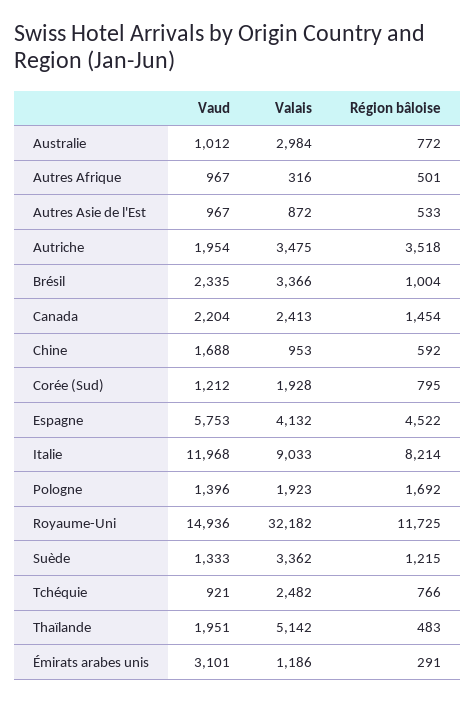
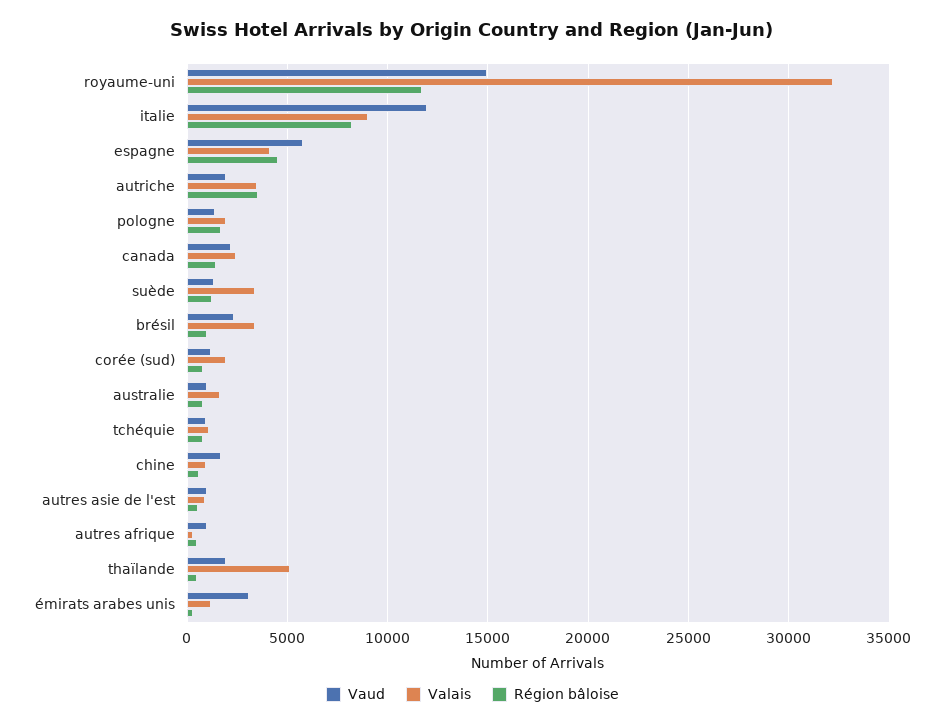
Valais, Australie: 2984 -> 1500
Valais, Tchéquie: 2482 -> 1000

